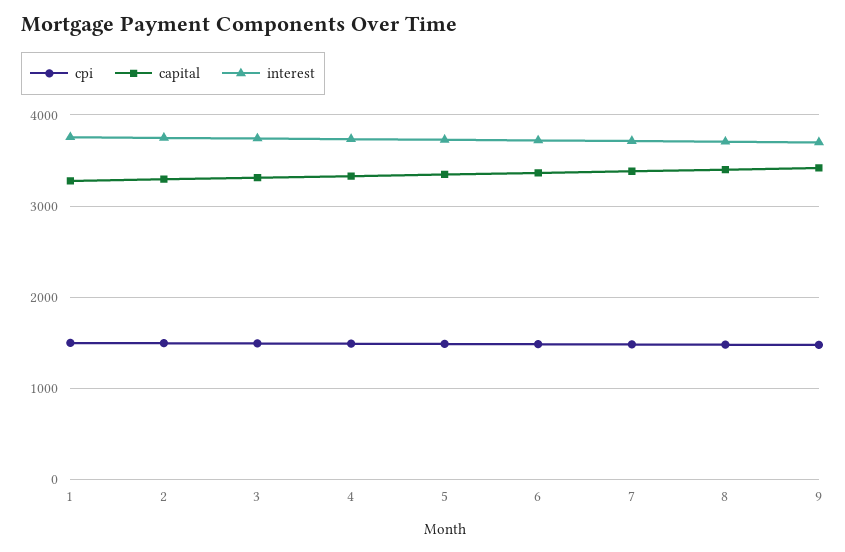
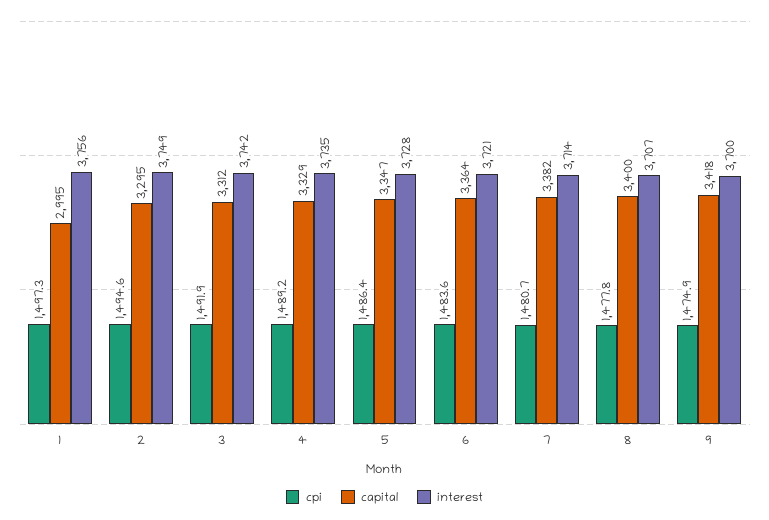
capital, 1: 3300 -> 2995

